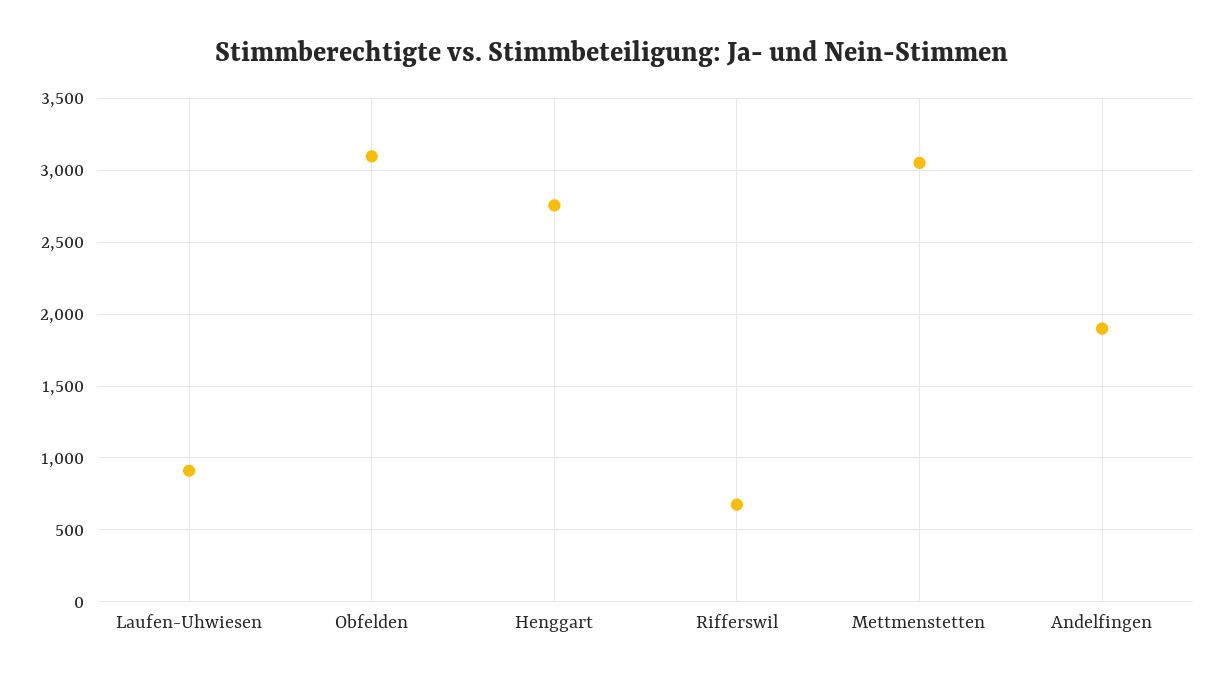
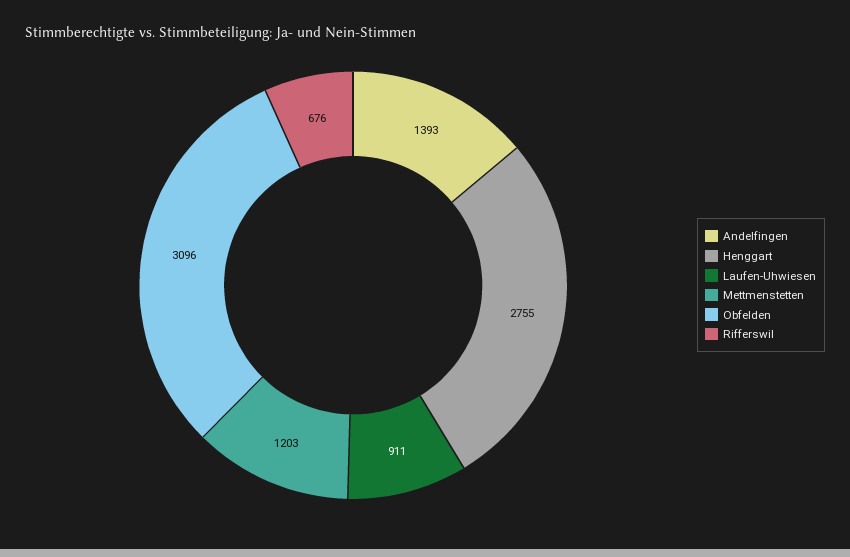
Mettmenstetten: 3050 -> 1203
Andelfingen: 1900 -> 1393

